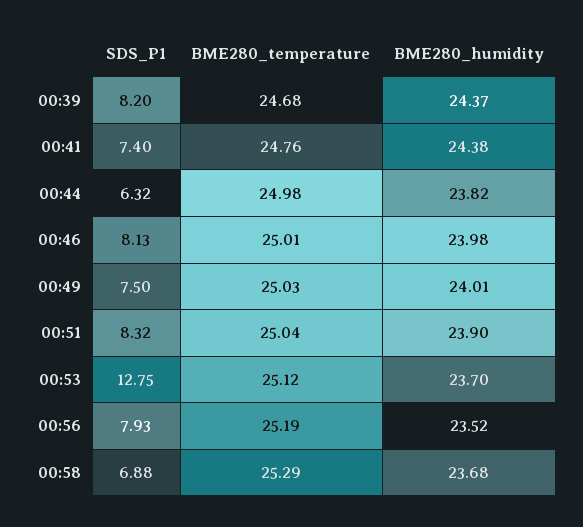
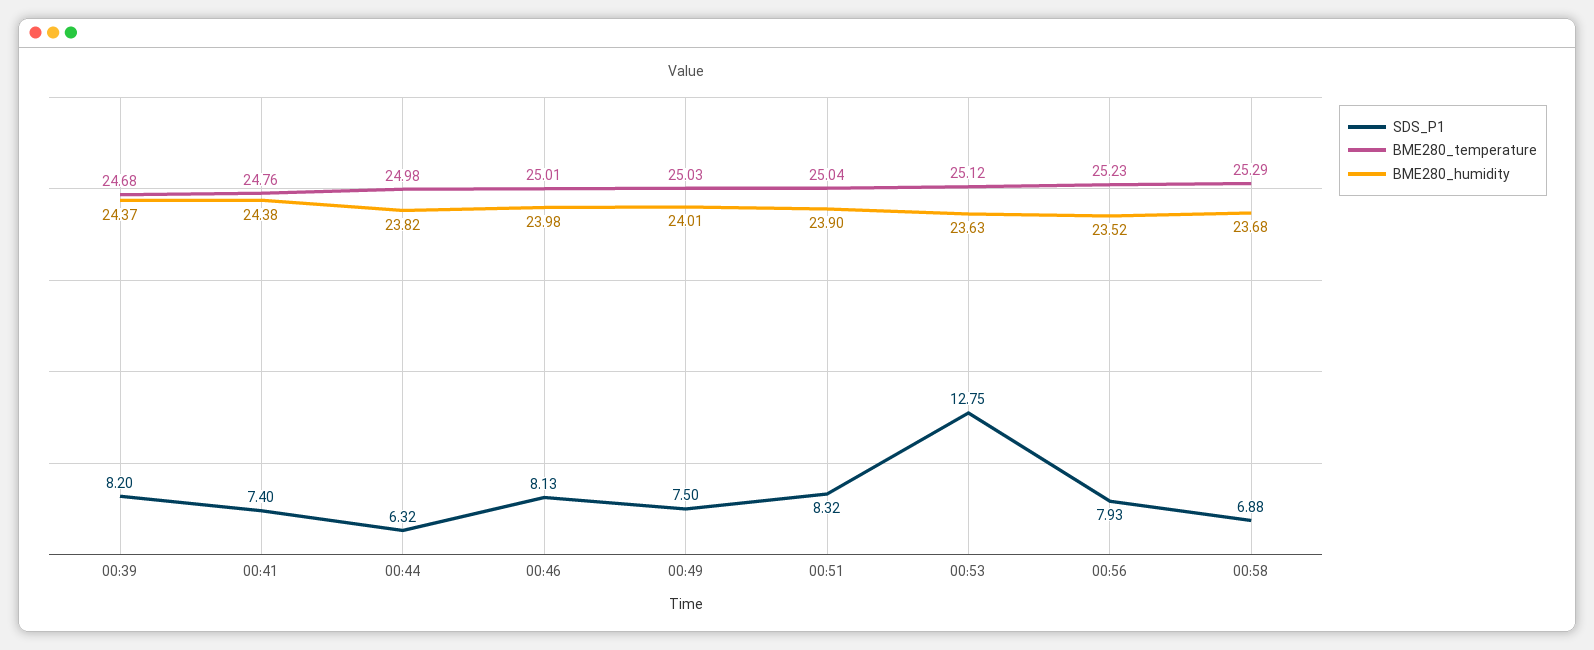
BME280_humidity, 00:53: 23.7 -> 23.63
BME280_temperature, 00:56: 25.19 -> 25.23

